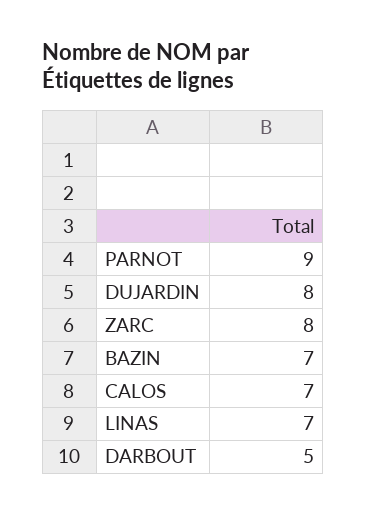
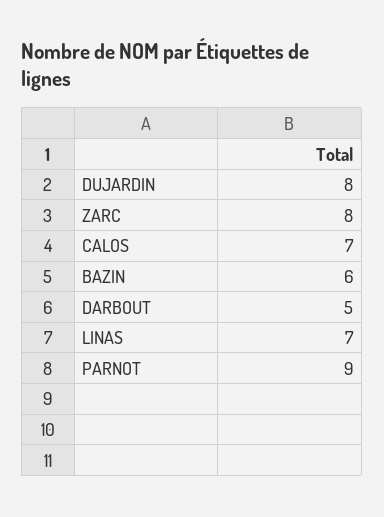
BAZIN: 7 -> 6

